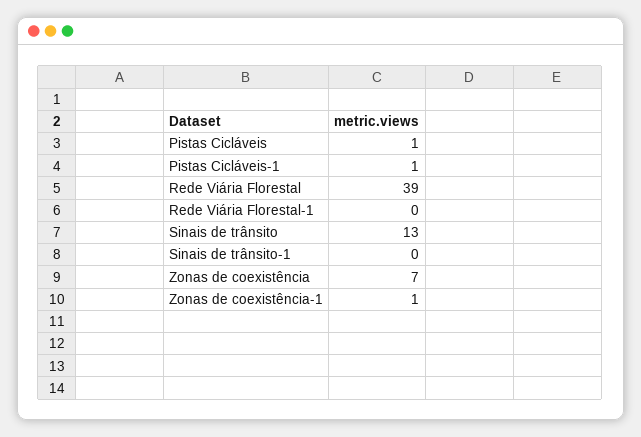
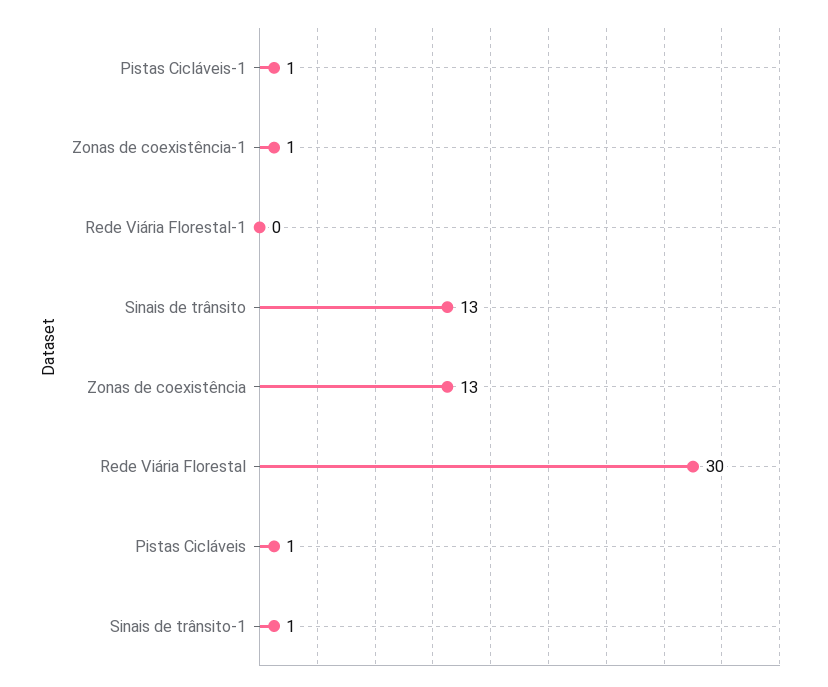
Rede Viária Florestal: 39 -> 30
Sinais de trânsito-1: 0 -> 1
Zonas de coexistência: 7 -> 13

